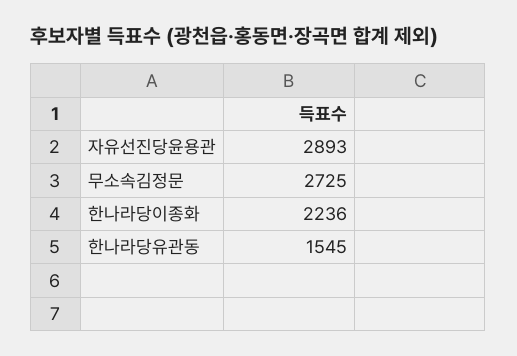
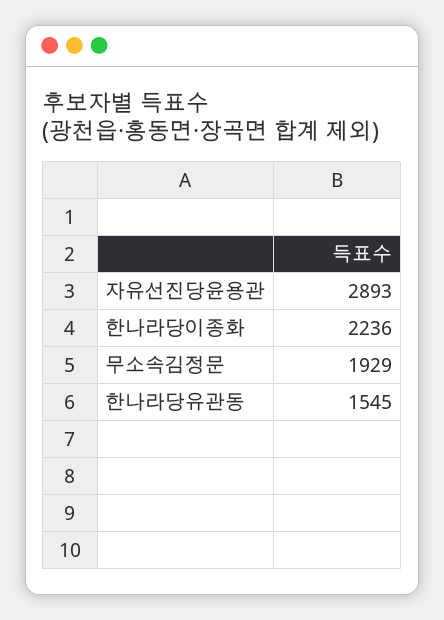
무소속김정문: 2725 -> 1929

